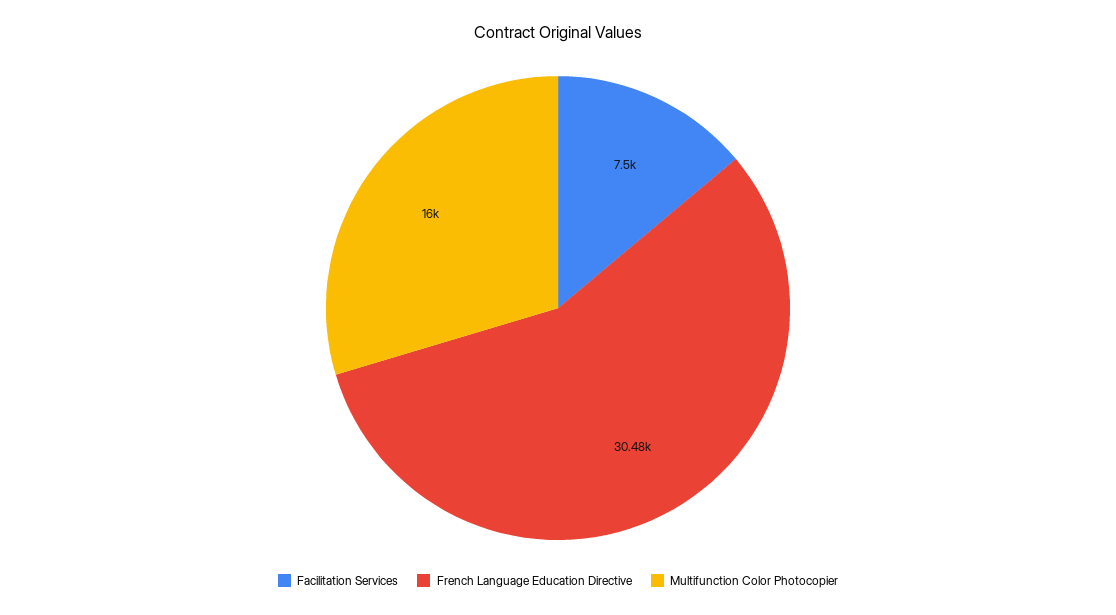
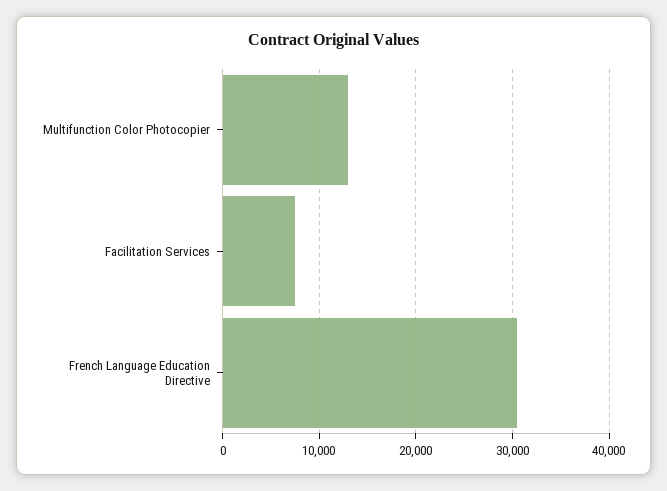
Multifunction Color Photocopier: 16000 -> 13000

